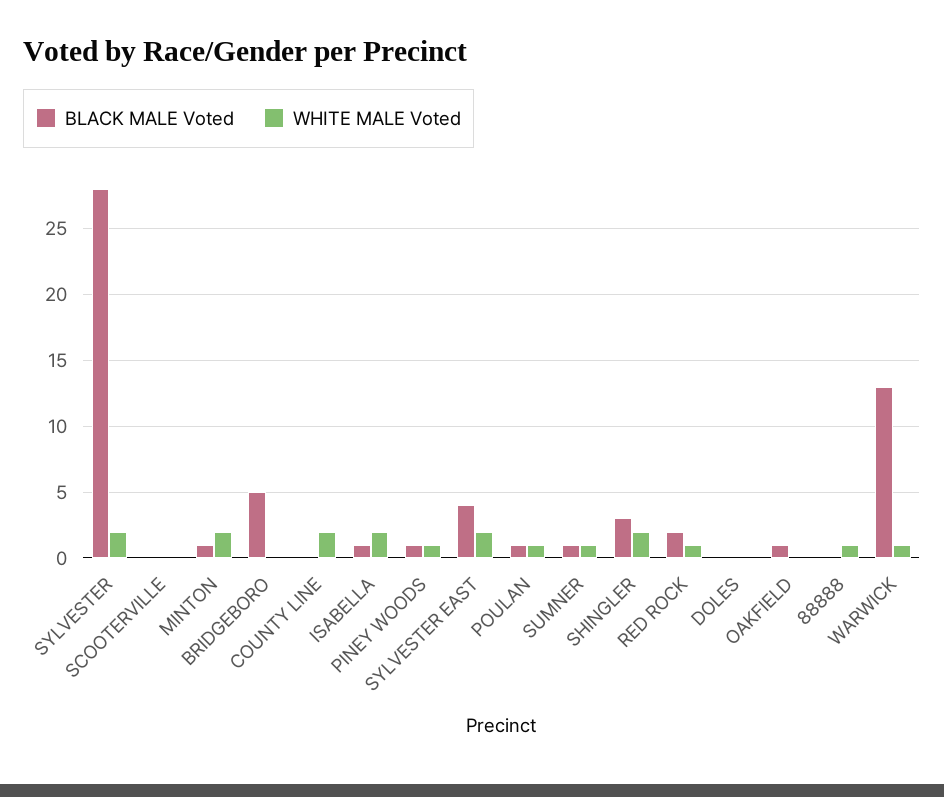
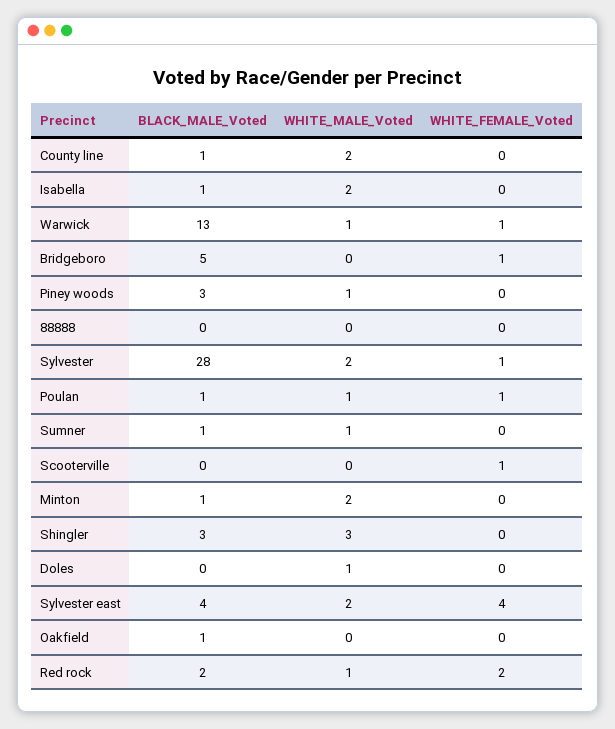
BLACK MALE Voted, COUNTY LINE: 0 -> 1
BLACK MALE Voted, PINEY WOODS: 1 -> 3
WHITE MALE Voted, SHINGLER: 2 -> 3
WHITE MALE Voted, DOLES: 0 -> 1
WHITE MALE Voted, 88888: 1 -> 0
WHITE_FEMALE_Voted, COUNTY LINE: none -> 0
WHITE_FEMALE_Voted, ISABELLA: none -> 0
WHITE_FEMALE_Voted, WARWICK: none -> 1
WHITE_FEMALE_Voted, BRIDGEBORO: none -> 1
WHITE_FEMALE_Voted, PINEY WOODS: none -> 0
WHITE_FEMALE_Voted, 88888: none -> 0
WHITE_FEMALE_Voted, SYLVESTER: none -> 1
WHITE_FEMALE_Voted, POULAN: none -> 1
WHITE_FEMALE_Voted, SUMNER: none -> 0
WHITE_FEMALE_Voted, SCOOTERVILLE: none -> 1
WHITE_FEMALE_Voted, MINTON: none -> 0
WHITE_FEMALE_Voted, SHINGLER: none -> 0
WHITE_FEMALE_Voted, DOLES: none -> 0
WHITE_FEMALE_Voted, SYLVESTER EAST: none -> 4
WHITE_FEMALE_Voted, OAKFIELD: none -> 0
WHITE_FEMALE_Voted, RED ROCK: none -> 2

